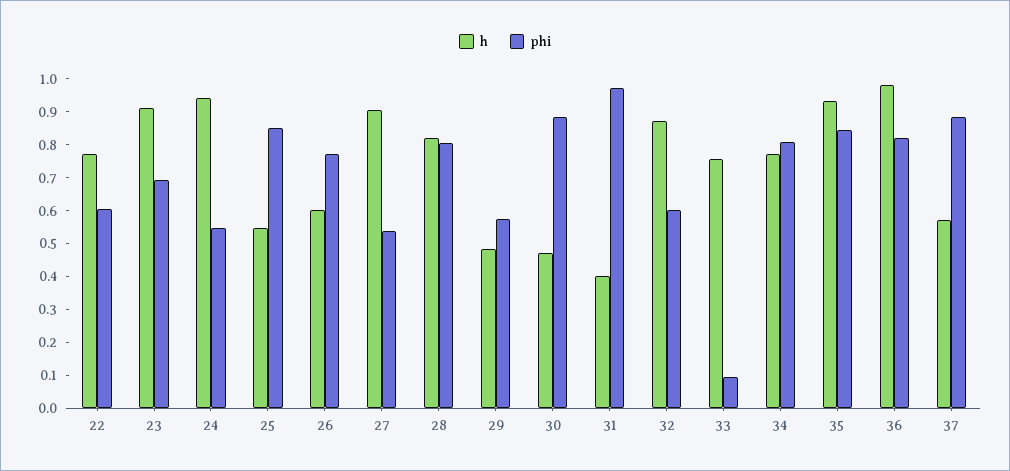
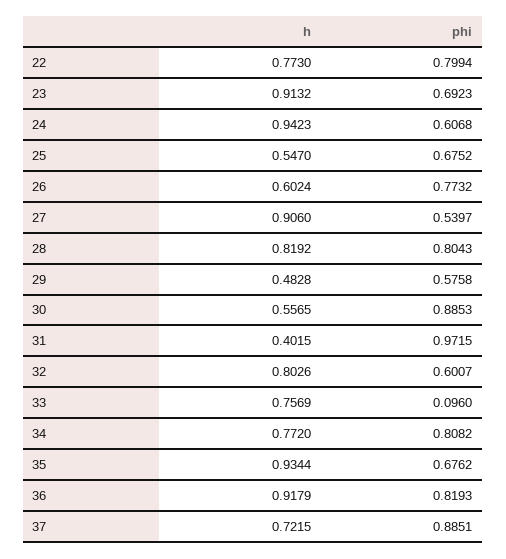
phi, 22: 0.6 -> 0.7994
phi, 24: 0.55 -> 0.6068
phi, 25: 0.85 -> 0.6752
h, 30: 0.475 -> 0.5565
h, 32: 0.875 -> 0.8026
phi, 35: 0.85 -> 0.6762
h, 36: 0.975 -> 0.9179
h, 37: 0.575 -> 0.7215

